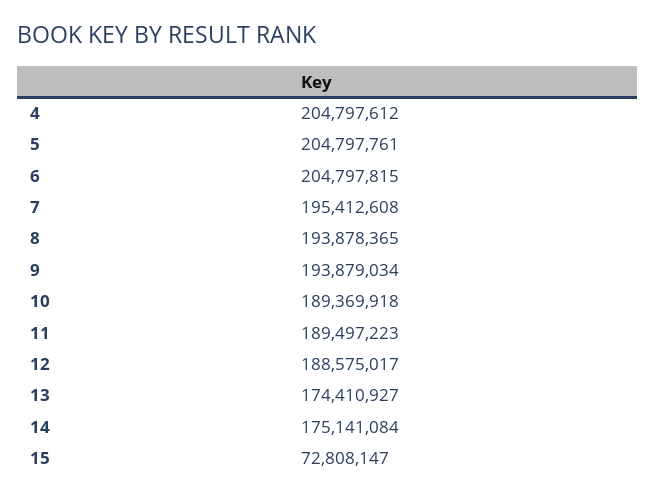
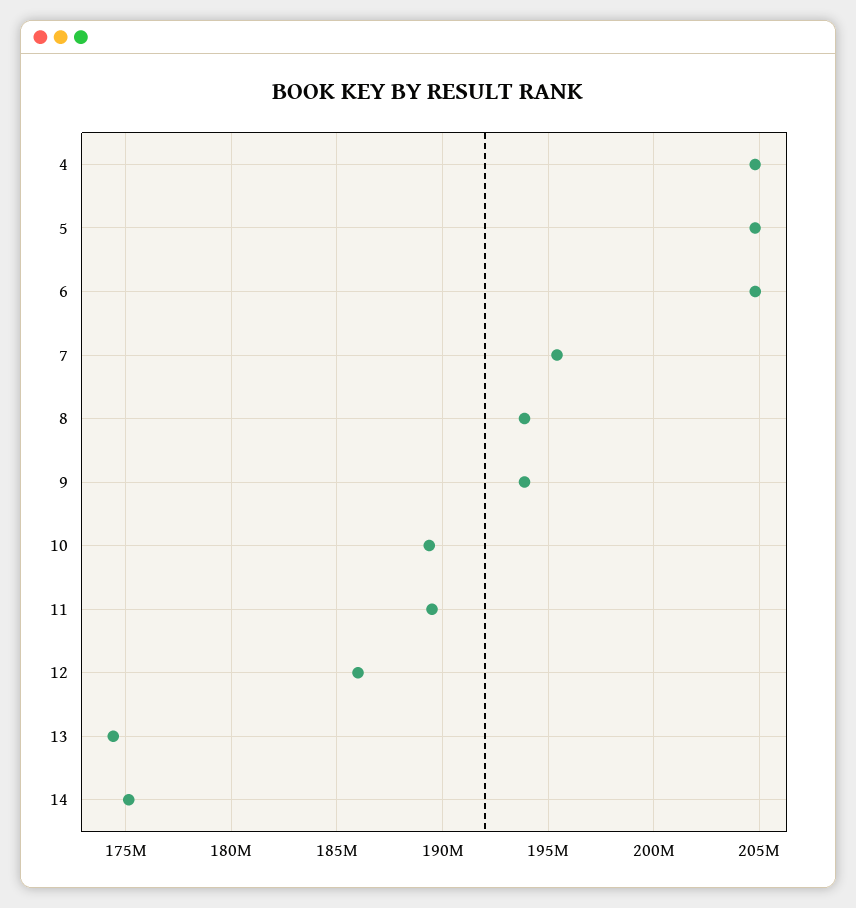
12: 188575017 -> 186000000
15: 72808147 -> none

